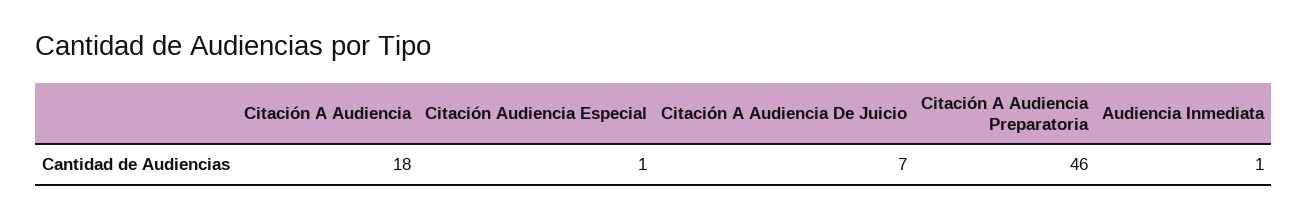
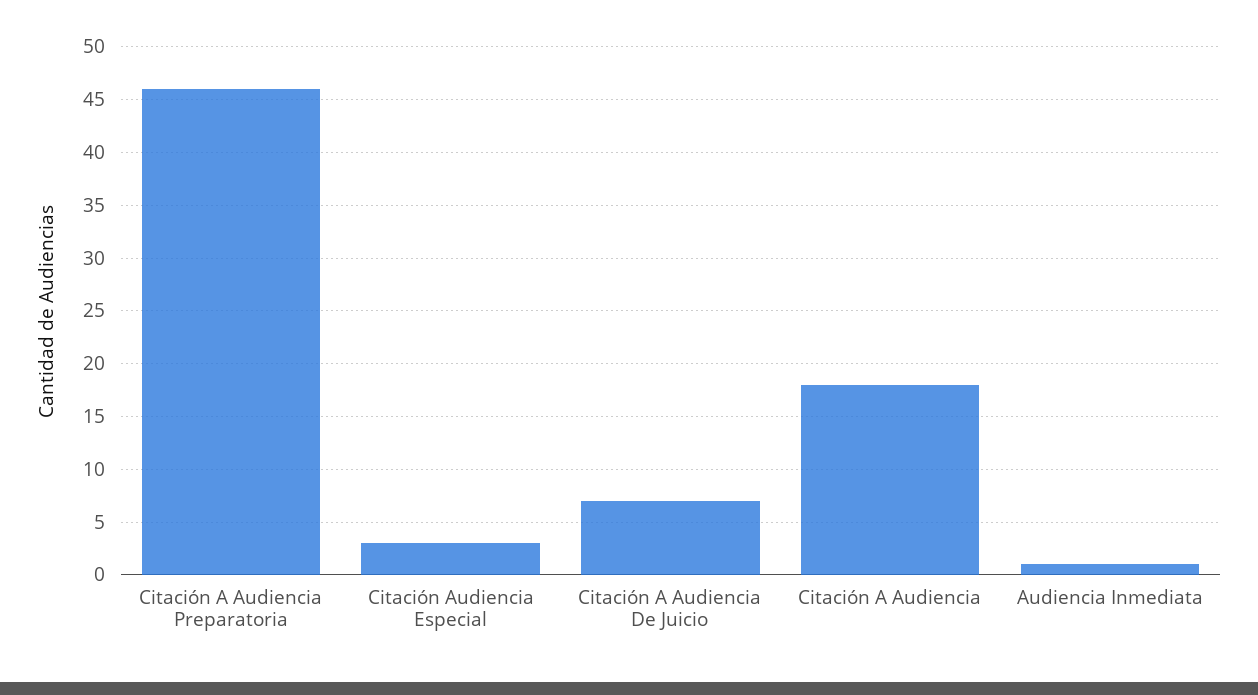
Citación Audiencia Especial: 1 -> 3

